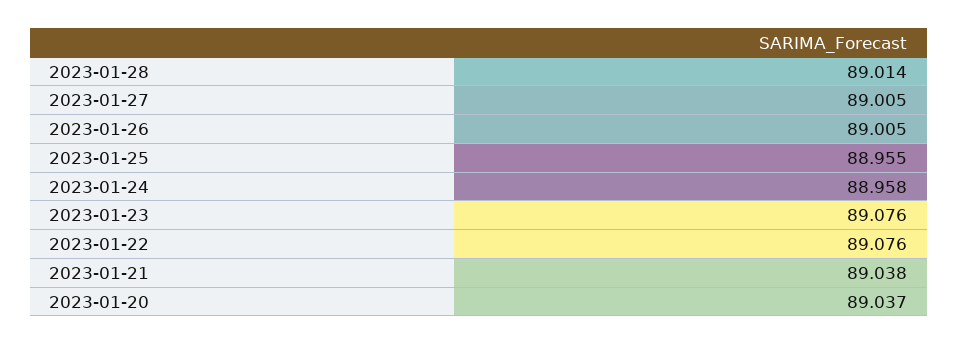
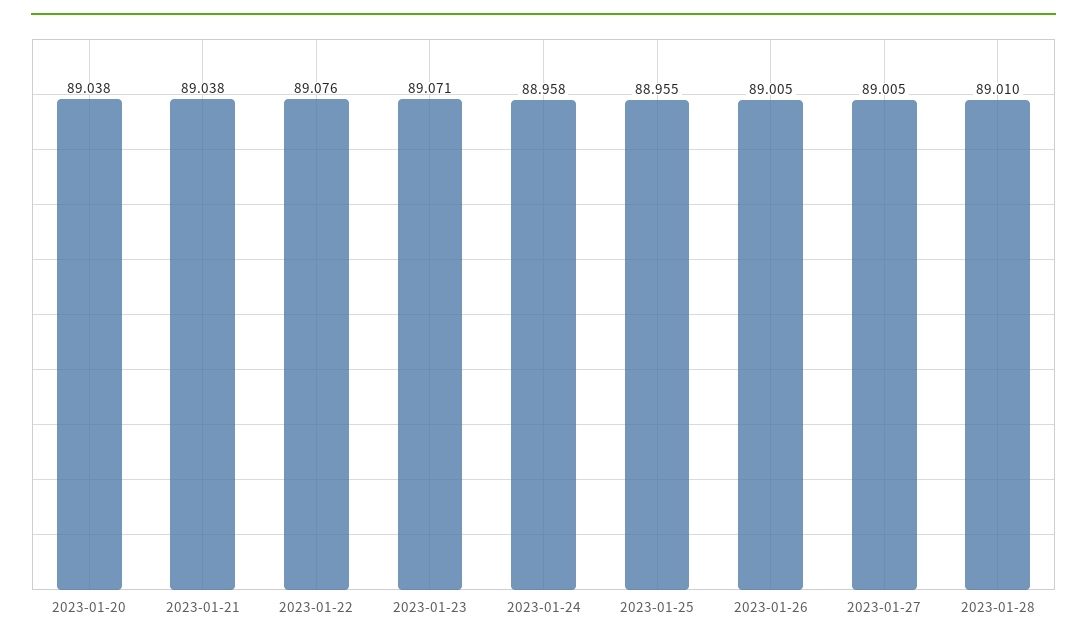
2023-01-28: 89.014 -> 89.01
2023-01-23: 89.076 -> 89.071
2023-01-20: 89.037 -> 89.038

